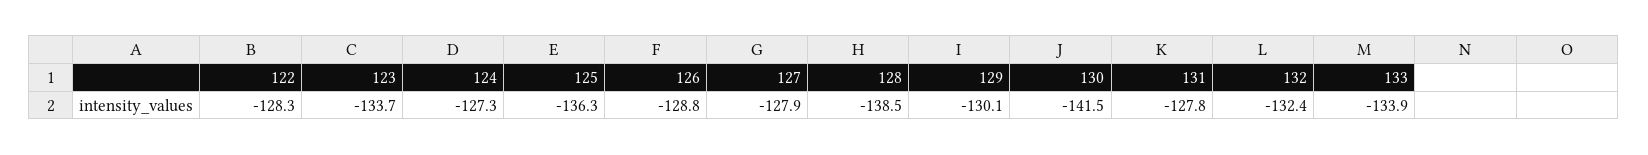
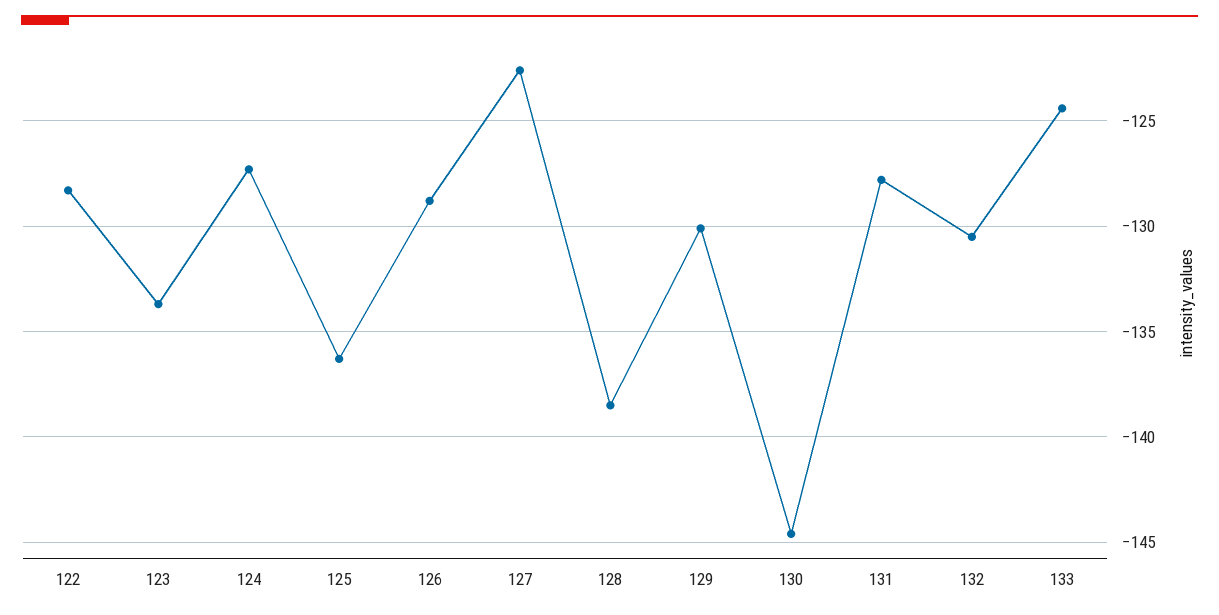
127: -127.9 -> -122.5
130: -141.5 -> -144.5
132: -132.4 -> -130.5
133: -133.9 -> -124.5

